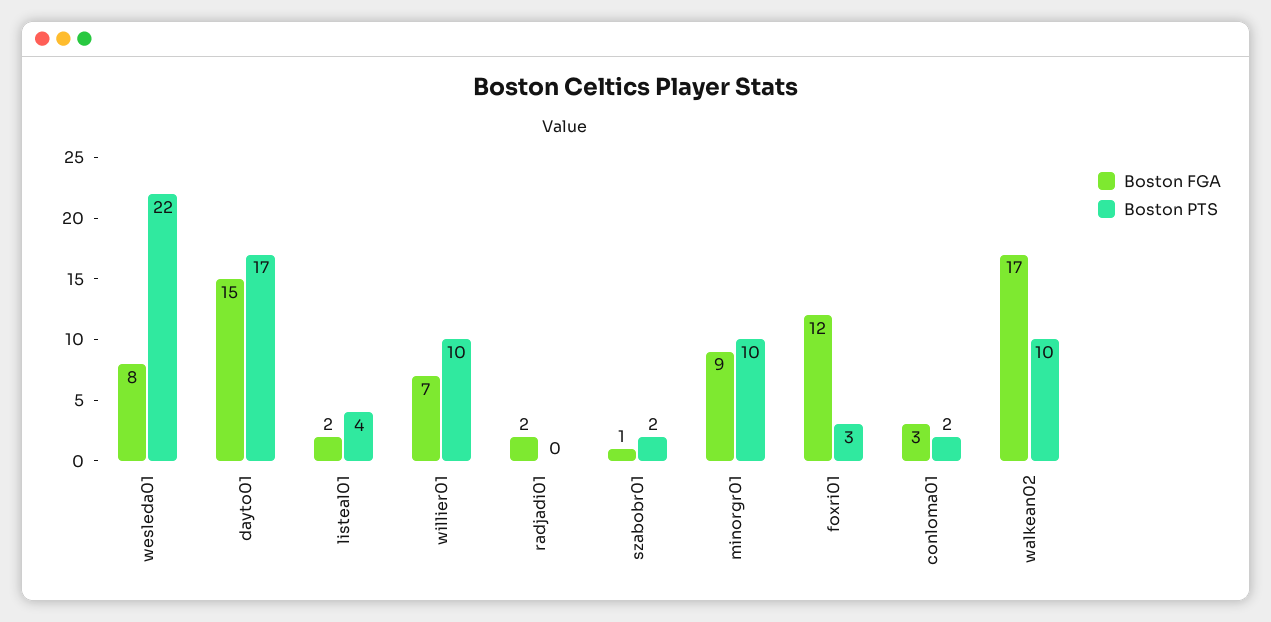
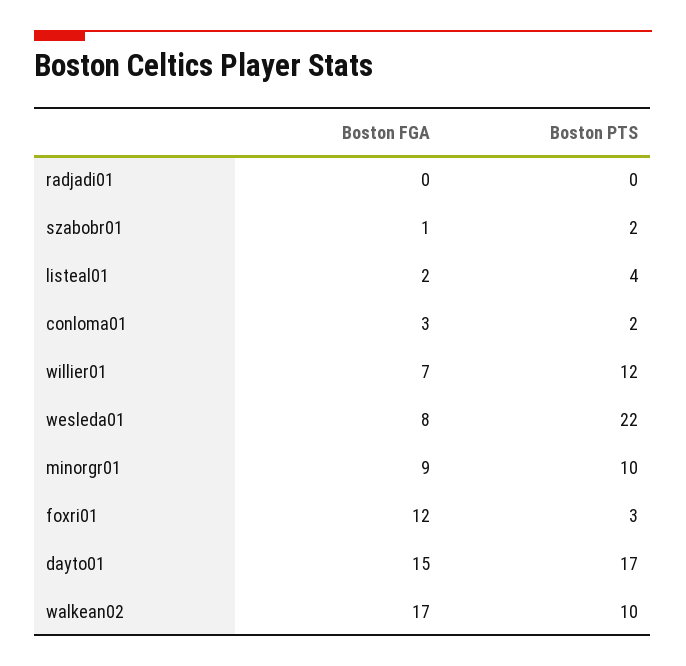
Boston PTS, willier01: 10 -> 12
Boston FGA, radjadi01: 2 -> 0

